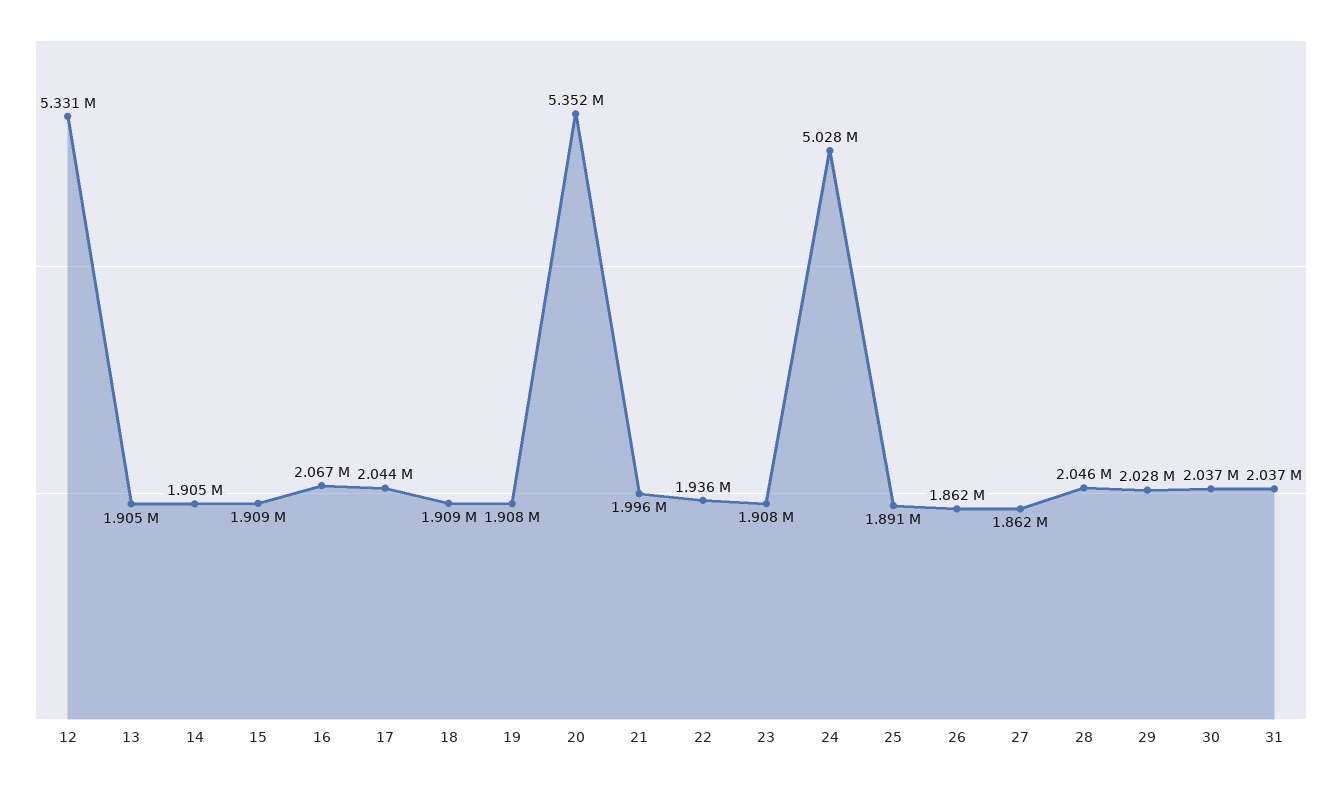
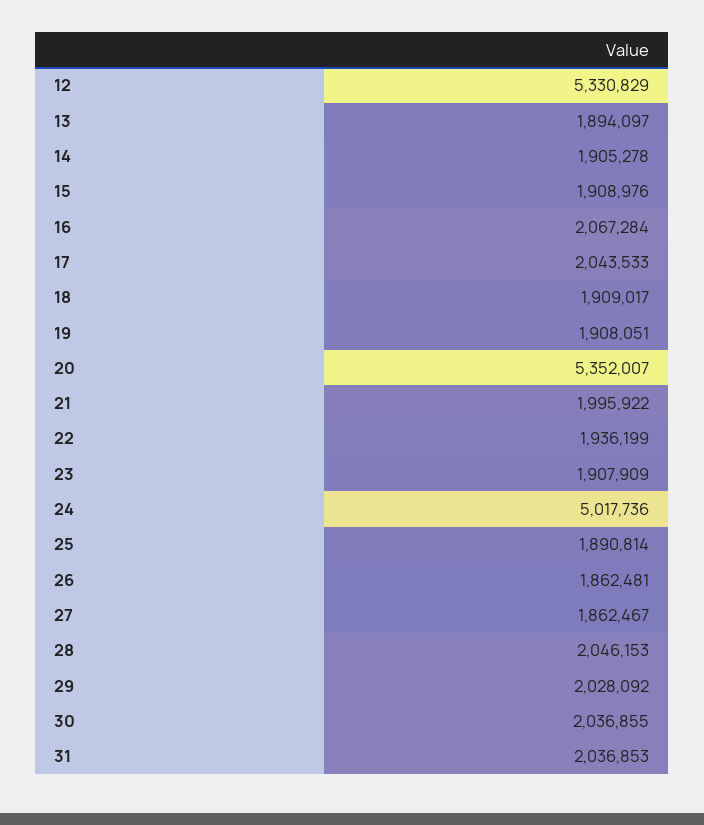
13: 1905000 -> 1894097
24: 5028000 -> 5017736

